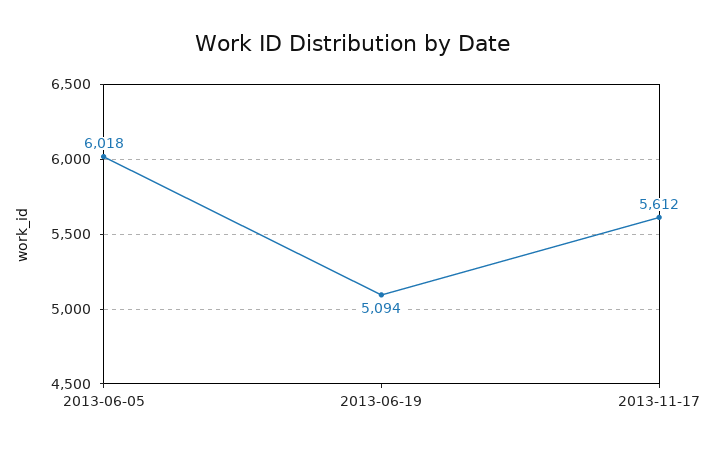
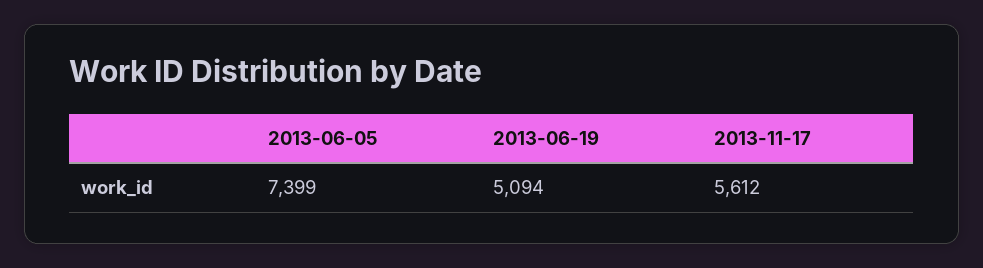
2013-06-05: 6018 -> 7399

